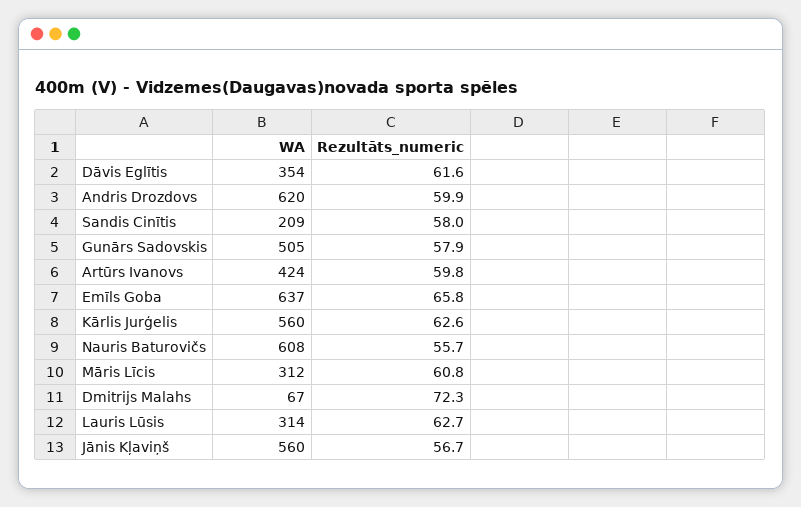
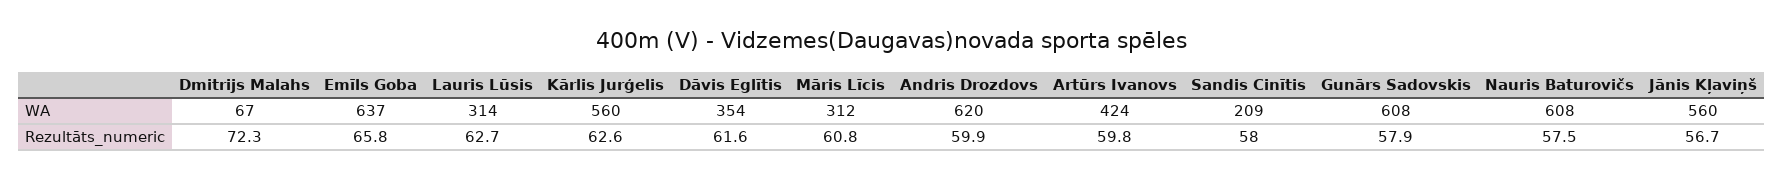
WA, Gunārs Sadovskis: 505 -> 608
Rezultāts_numeric, Nauris Baturovičs: 55.7 -> 57.5

